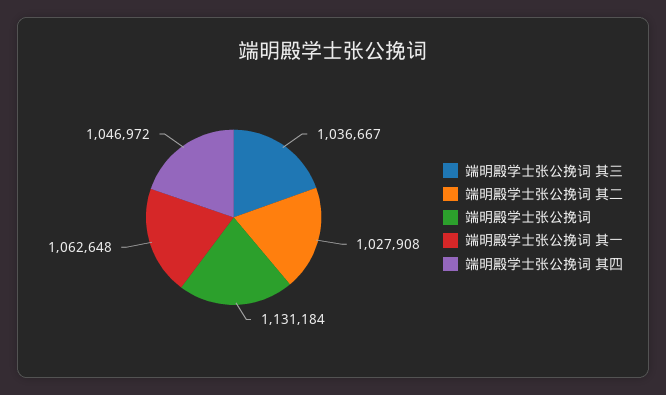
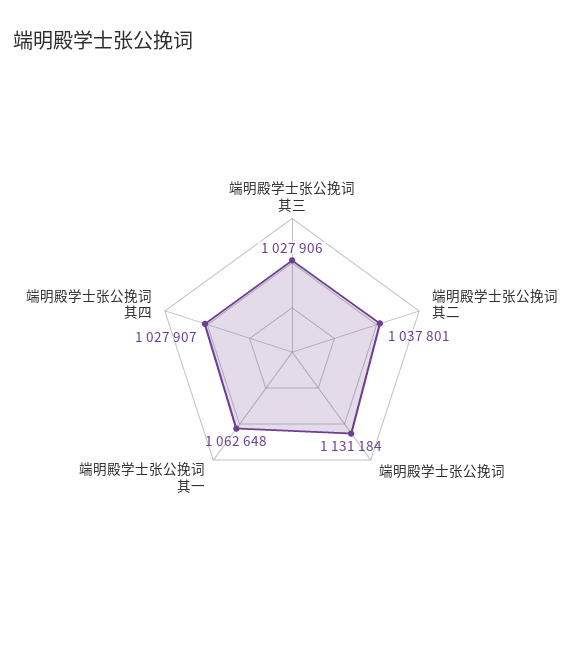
端明殿学士张公挽词 其三: 1036667 -> 1027906
端明殿学士张公挽词 其二: 1027908 -> 1037801
端明殿学士张公挽词 其四: 1046972 -> 1027907

